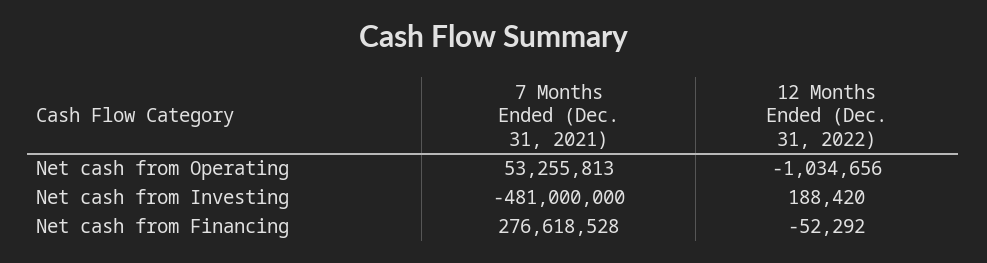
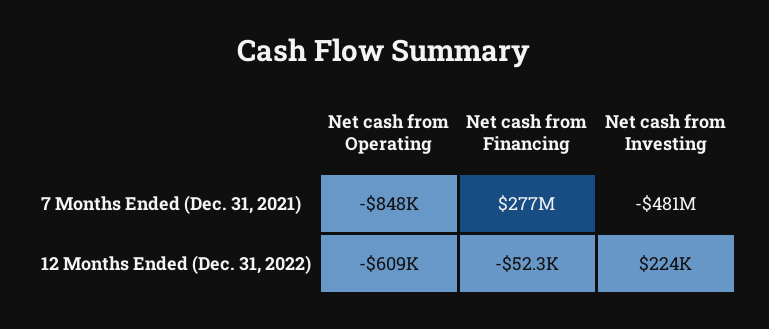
7 Months Ended (Dec. 31, 2021), Net cash from Operating: 53255813 -> -848000
12 Months Ended (Dec. 31, 2022), Net cash from Operating: -1034656 -> -609000
12 Months Ended (Dec. 31, 2022), Net cash from Investing: 188420 -> 224000

